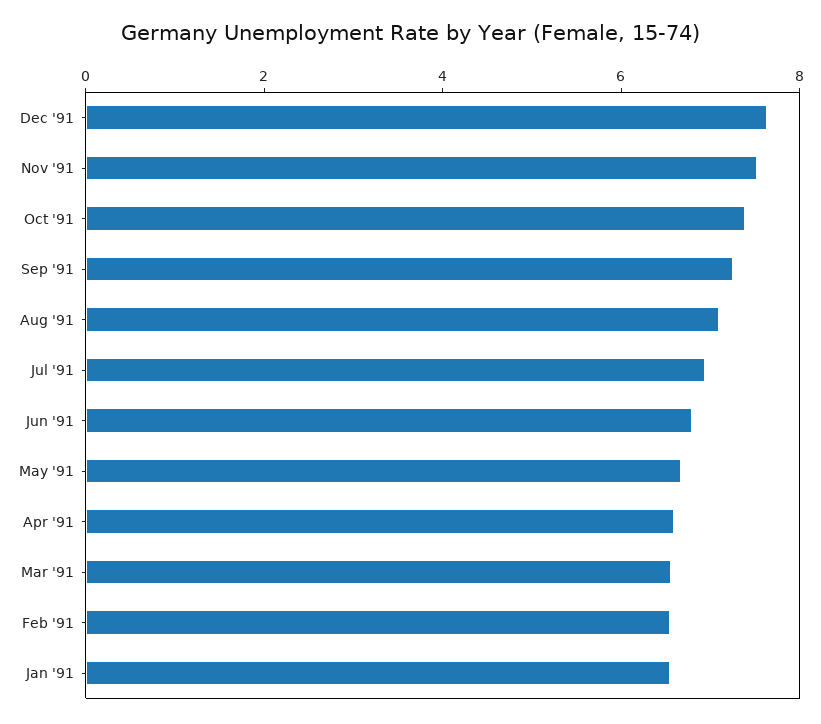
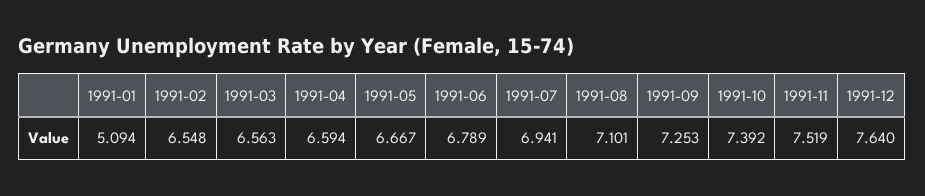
Jan '91: 6.5 -> 5.094

